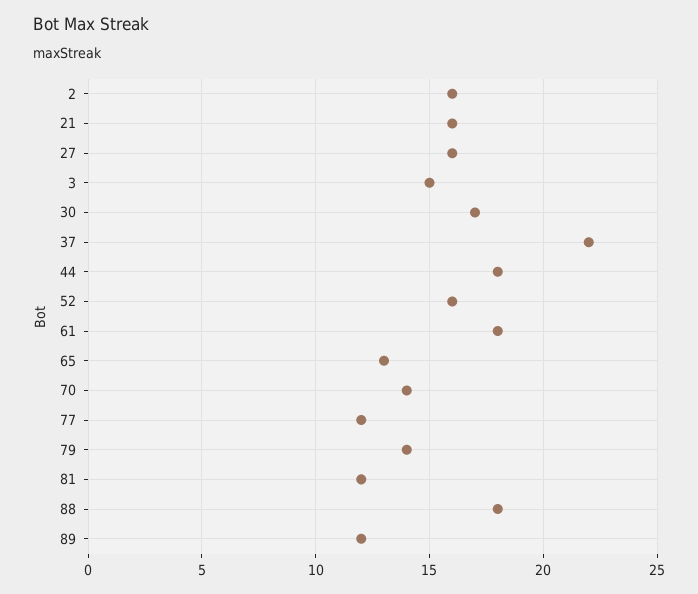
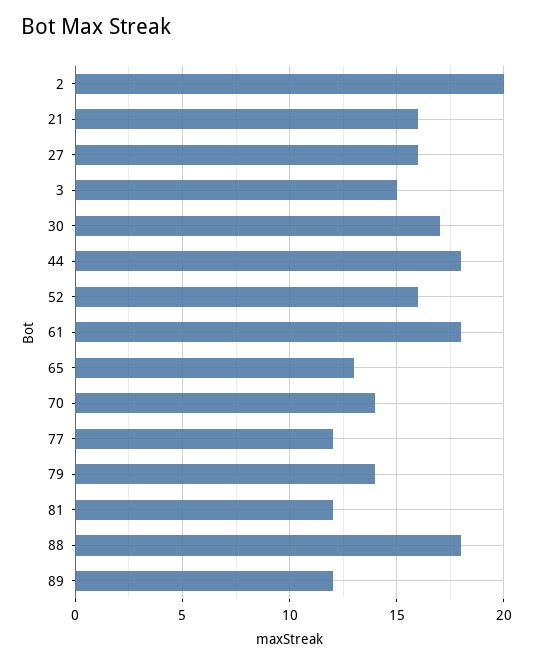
2: 16 -> 20
37: 22 -> none

